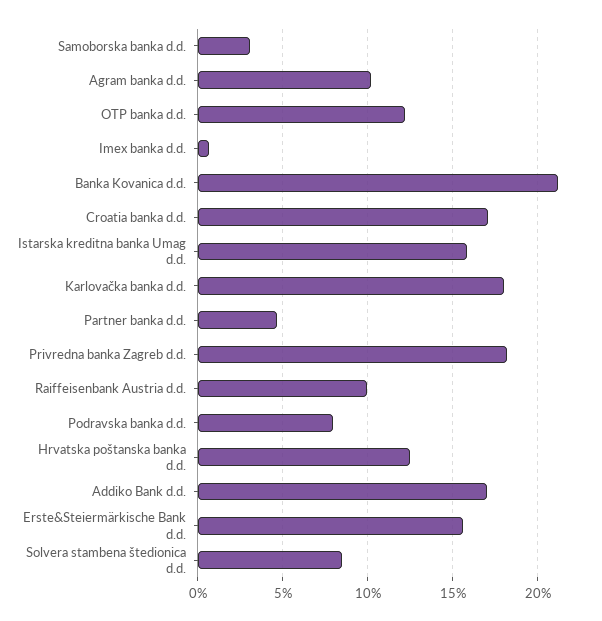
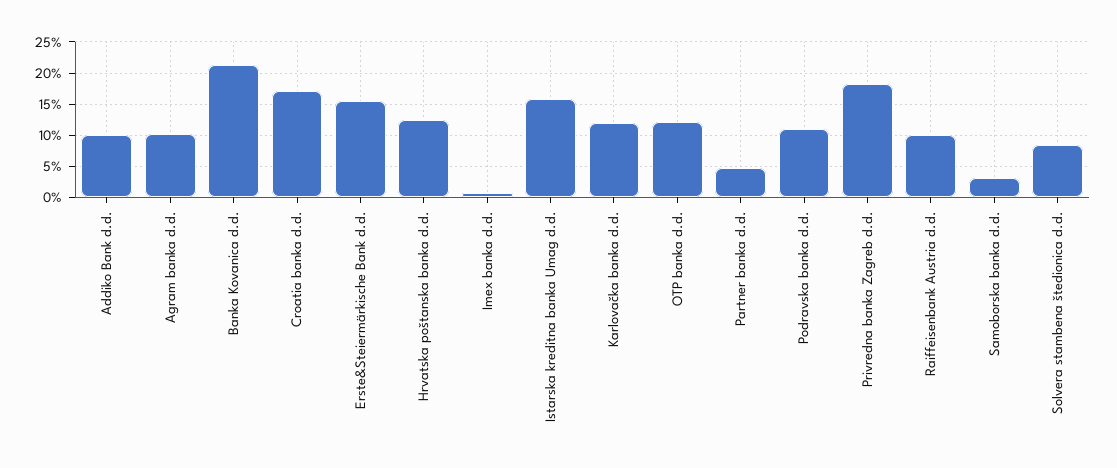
Karlovačka banka d.d.: 18 -> 12
Podravska banka d.d.: 8 -> 11
Addiko Bank d.d.: 17 -> 10

